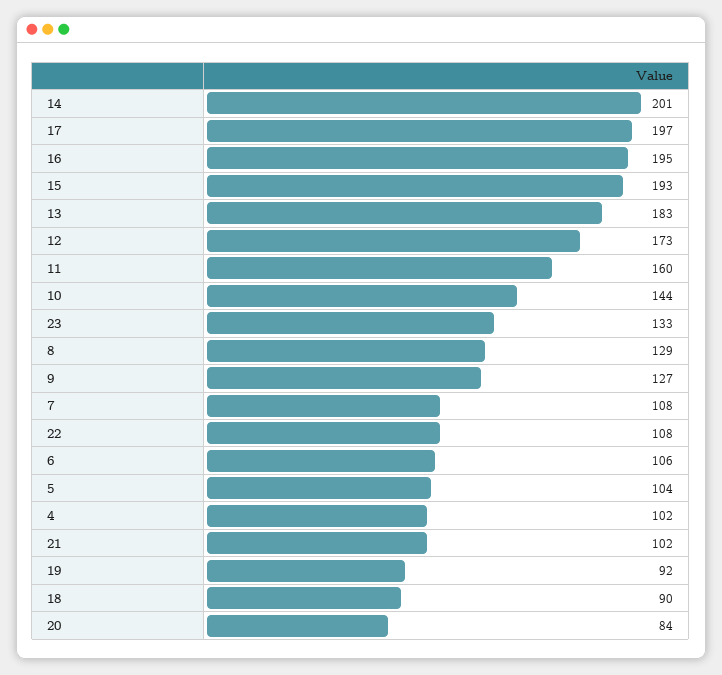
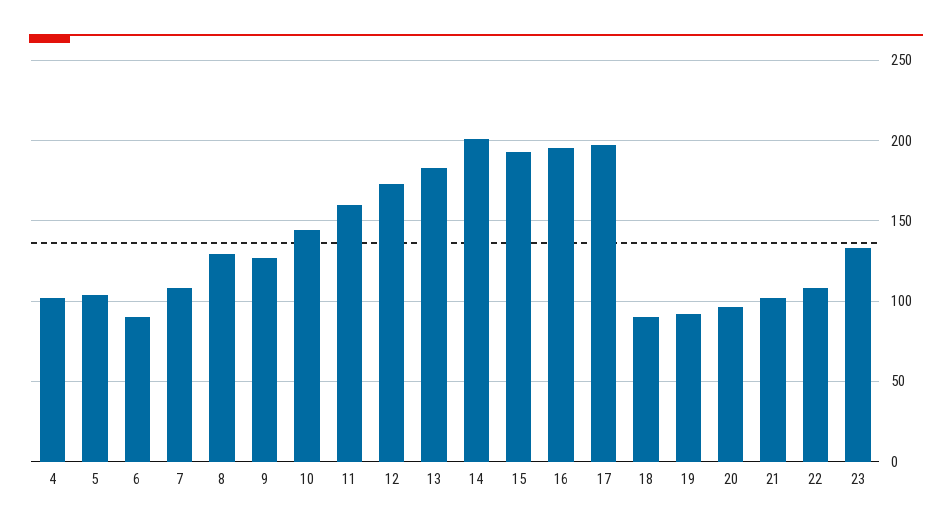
6: 106 -> 90
20: 84 -> 95

